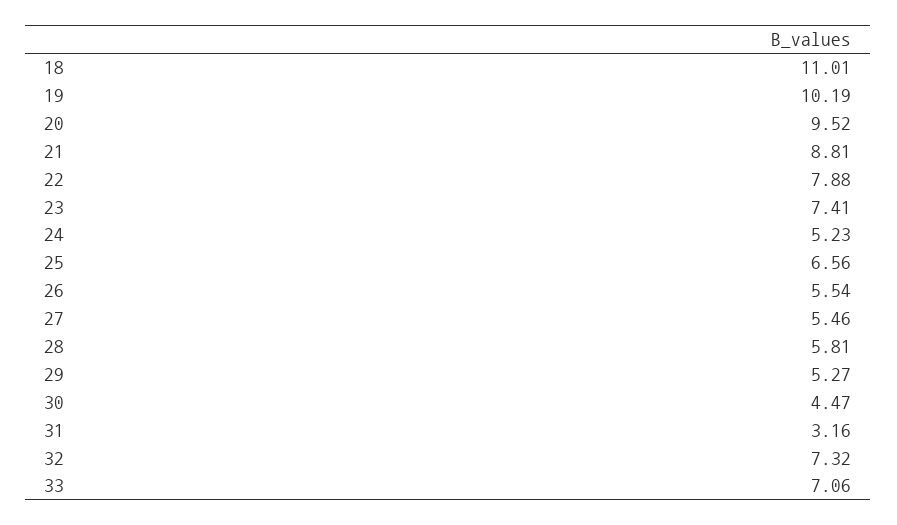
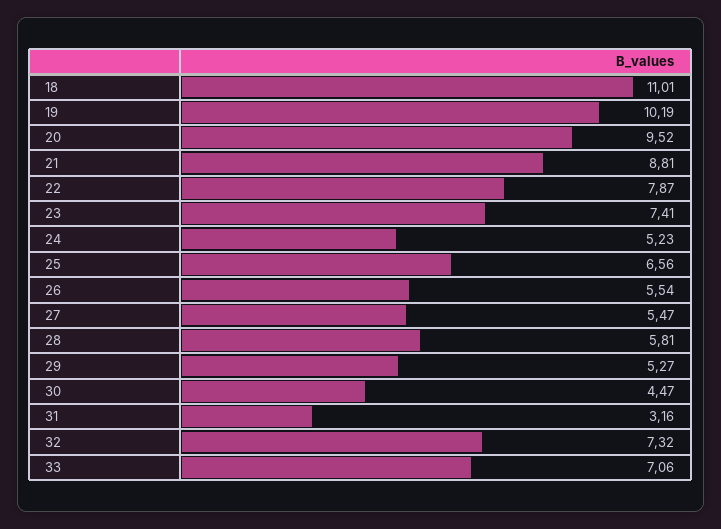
22: 7.88 -> 7.87
27: 5.46 -> 5.47

